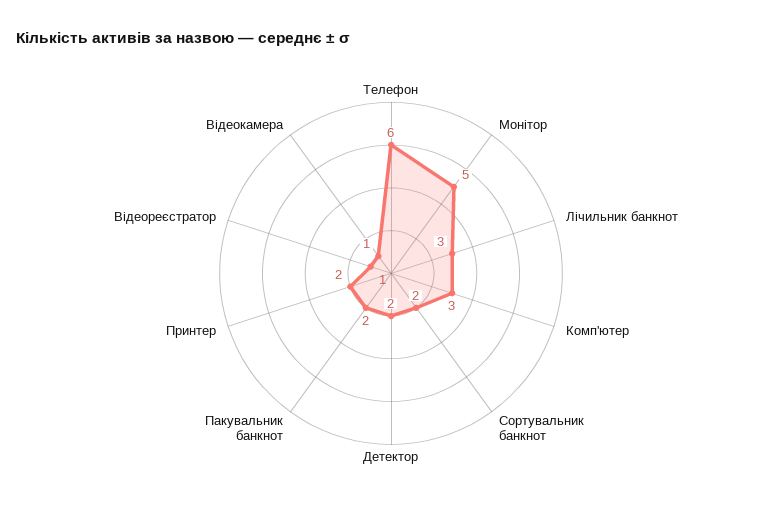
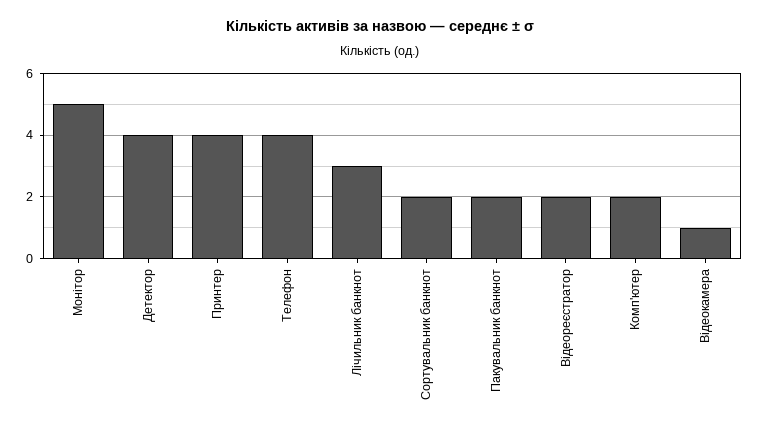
Телефон: 6 -> 4
Комп'ютер: 3 -> 2
Детектор: 2 -> 4
Принтер: 2 -> 4
Відеореєстратор: 1 -> 2

